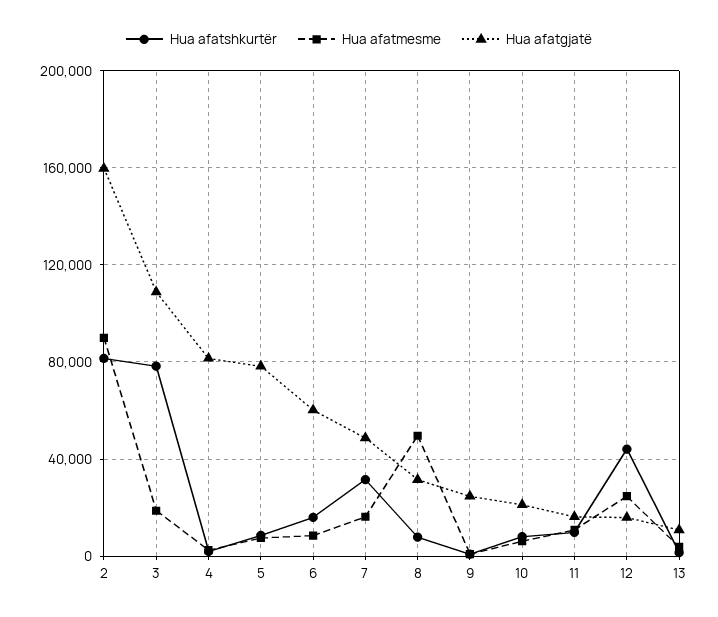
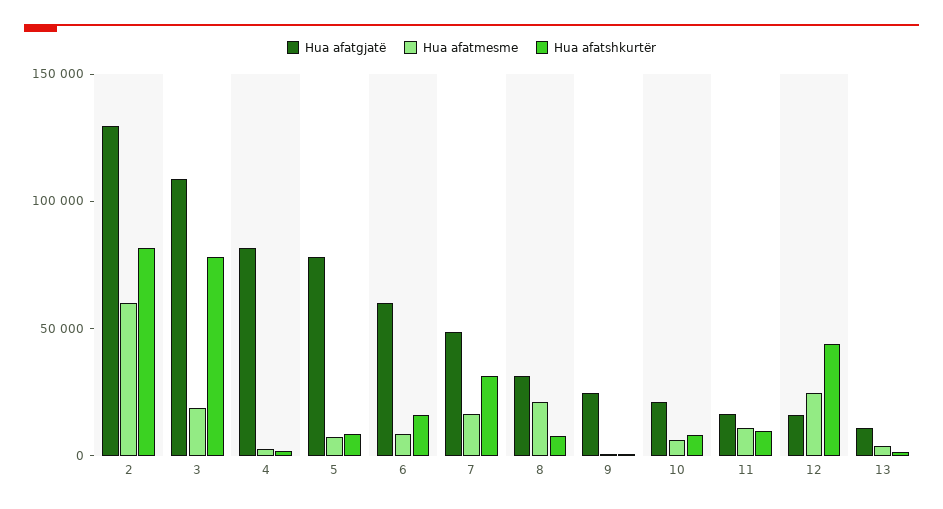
Hua afatmesme, 2: 90000 -> 60000
Hua afatgjatë, 2: 160000 -> 130000
Hua afatmesme, 8: 50000 -> 20000

